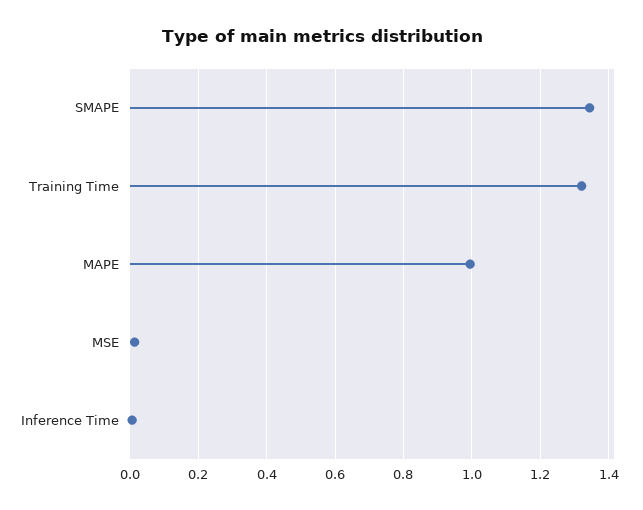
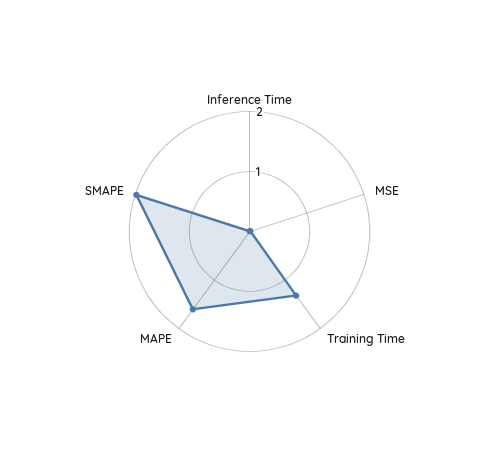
SMAPE: 1.34 -> 2
MAPE: 1 -> 1.6

